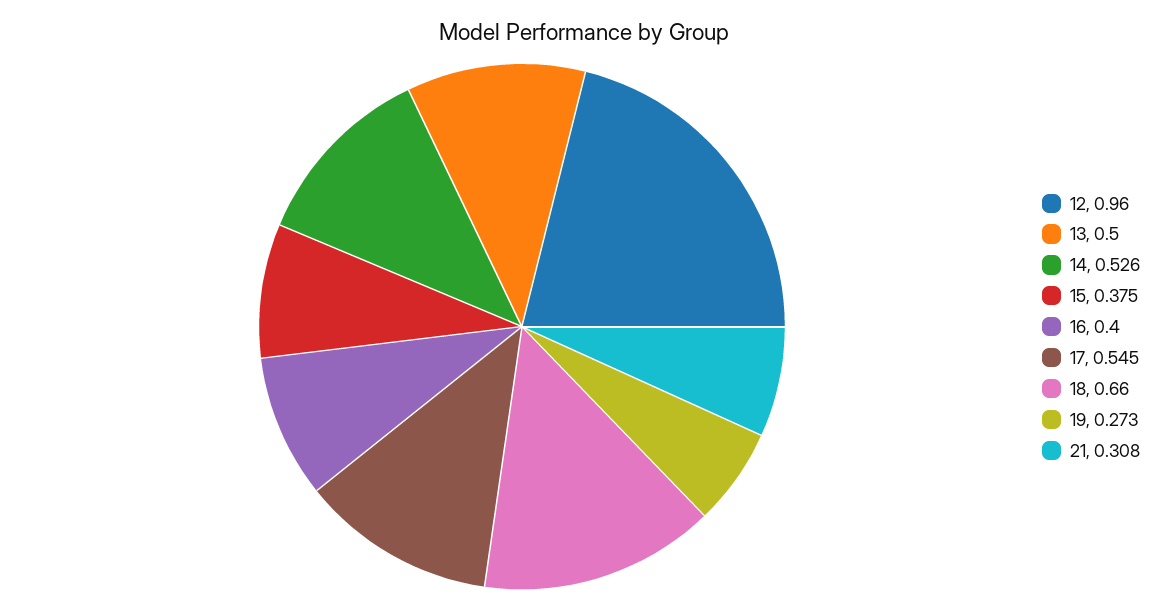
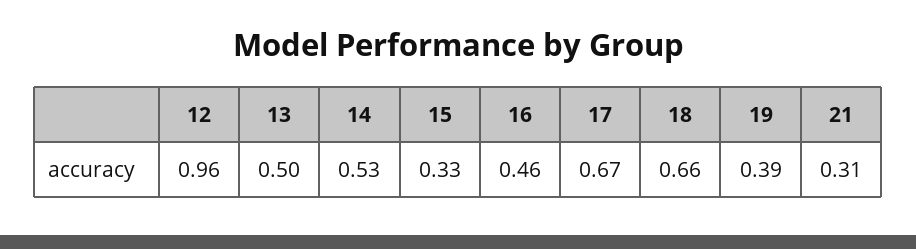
15: 0.375 -> 0.33
16: 0.4 -> 0.46
17: 0.545 -> 0.67
19: 0.273 -> 0.39

